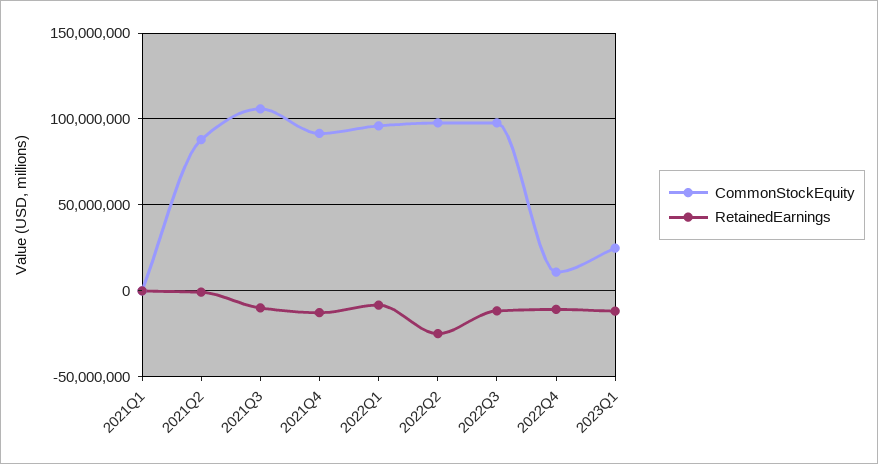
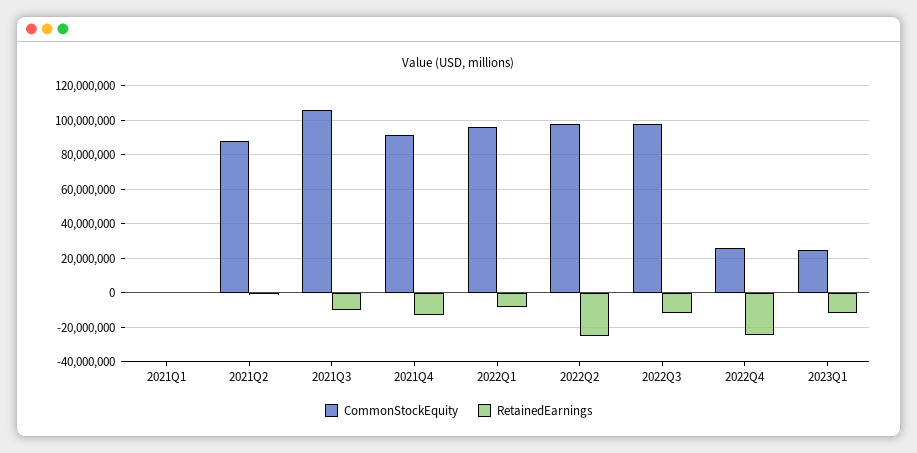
CommonStockEquity, 2022Q4: 10000000 -> 25000000
RetainedEarnings, 2022Q4: -10000000 -> -25000000

